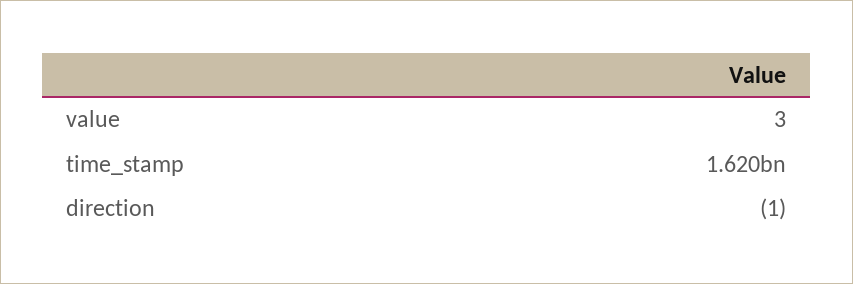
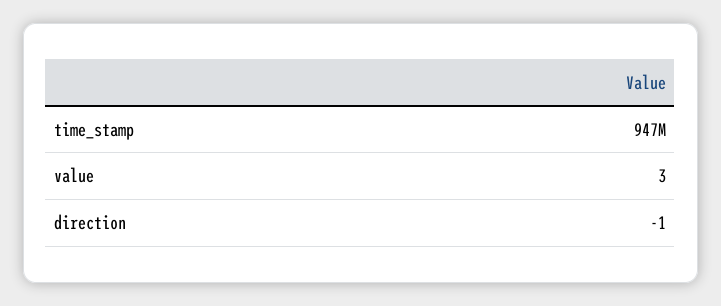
time_stamp: 1620000000 -> 947000000

